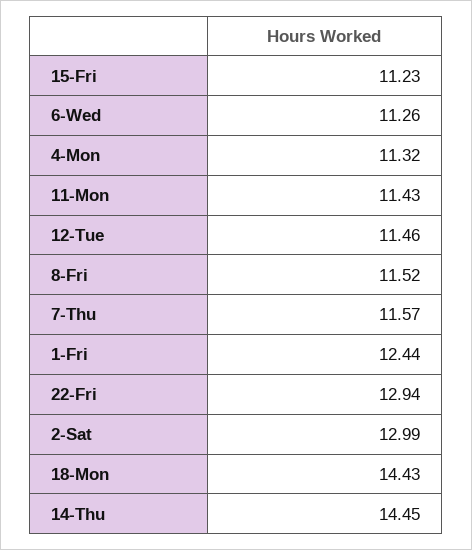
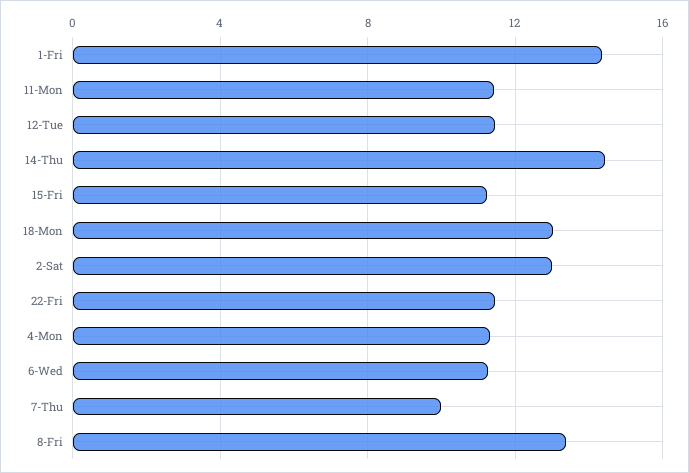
8-Fri: 11.52 -> 13.5
7-Thu: 11.57 -> 10
1-Fri: 12.44 -> 14.5
22-Fri: 12.94 -> 11.5
18-Mon: 14.43 -> 13

